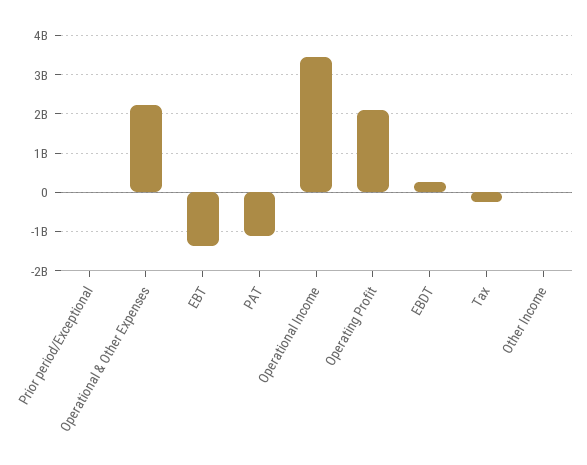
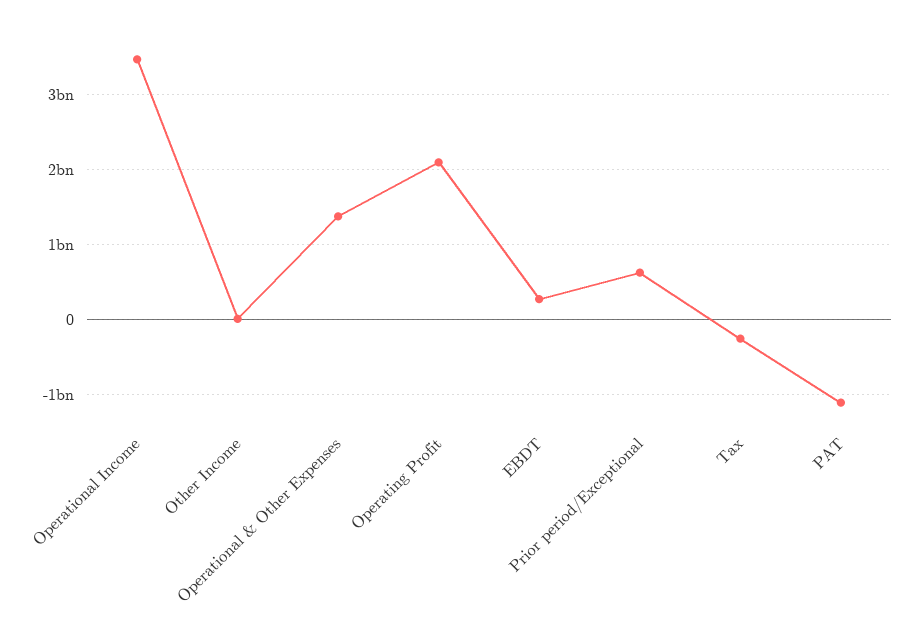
Prior period/Exceptional: 0 -> 600000000
Operational & Other Expenses: 2200000000 -> 1400000000
EBT: -1400000000 -> none

